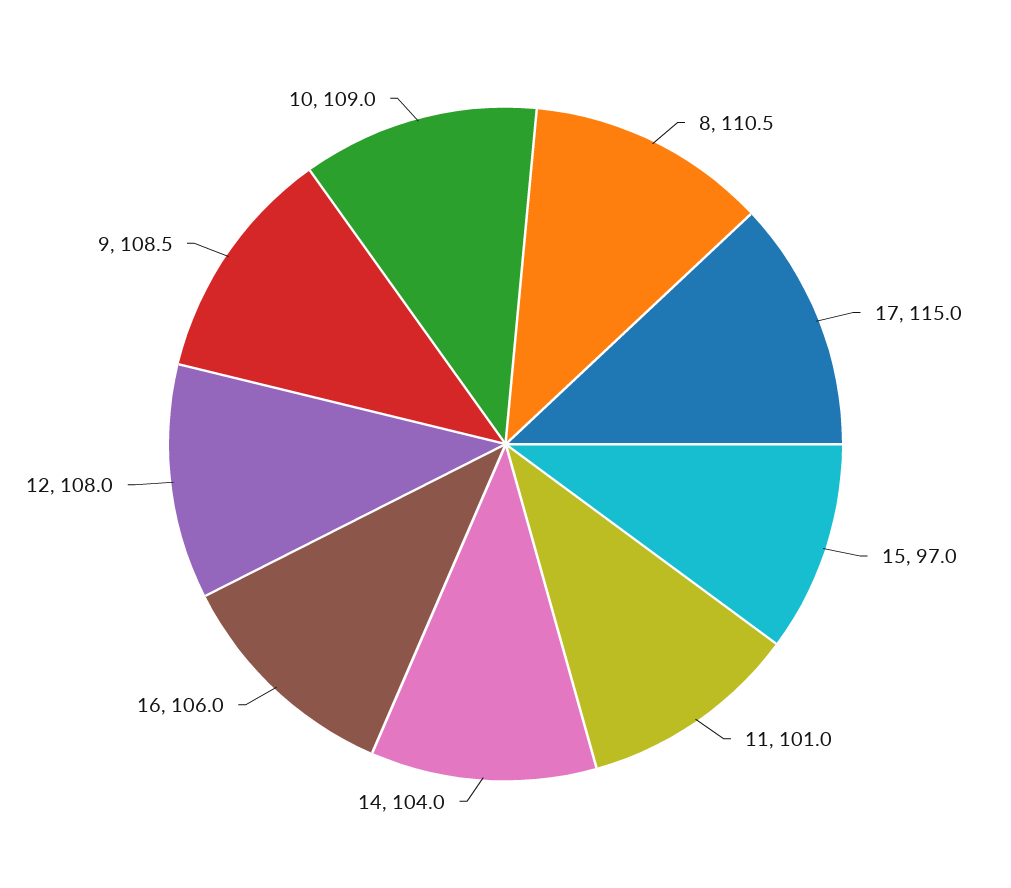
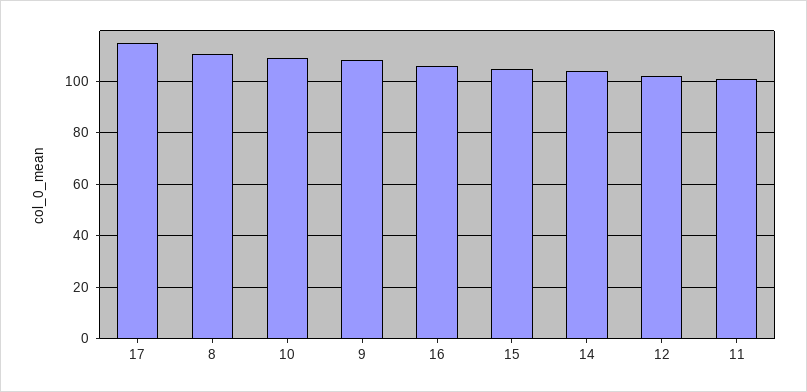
15: 97 -> 105
12: 108 -> 102.5

